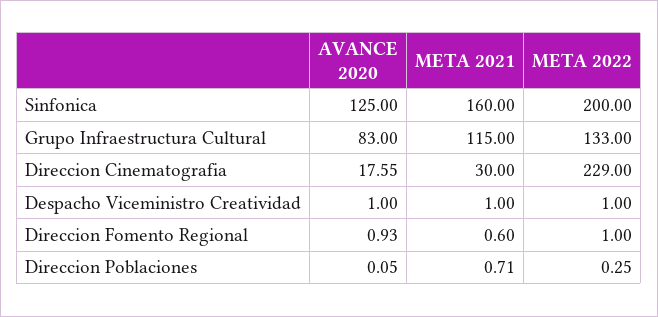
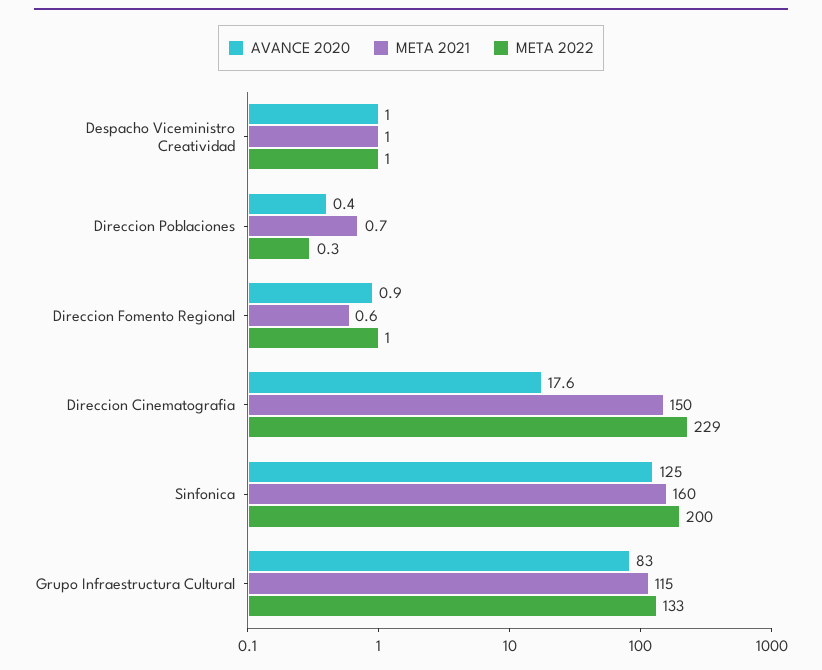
META 2021, Direccion Cinematografia: 30 -> 150
AVANCE 2020, Direccion Poblaciones: 0.05 -> 0.4

